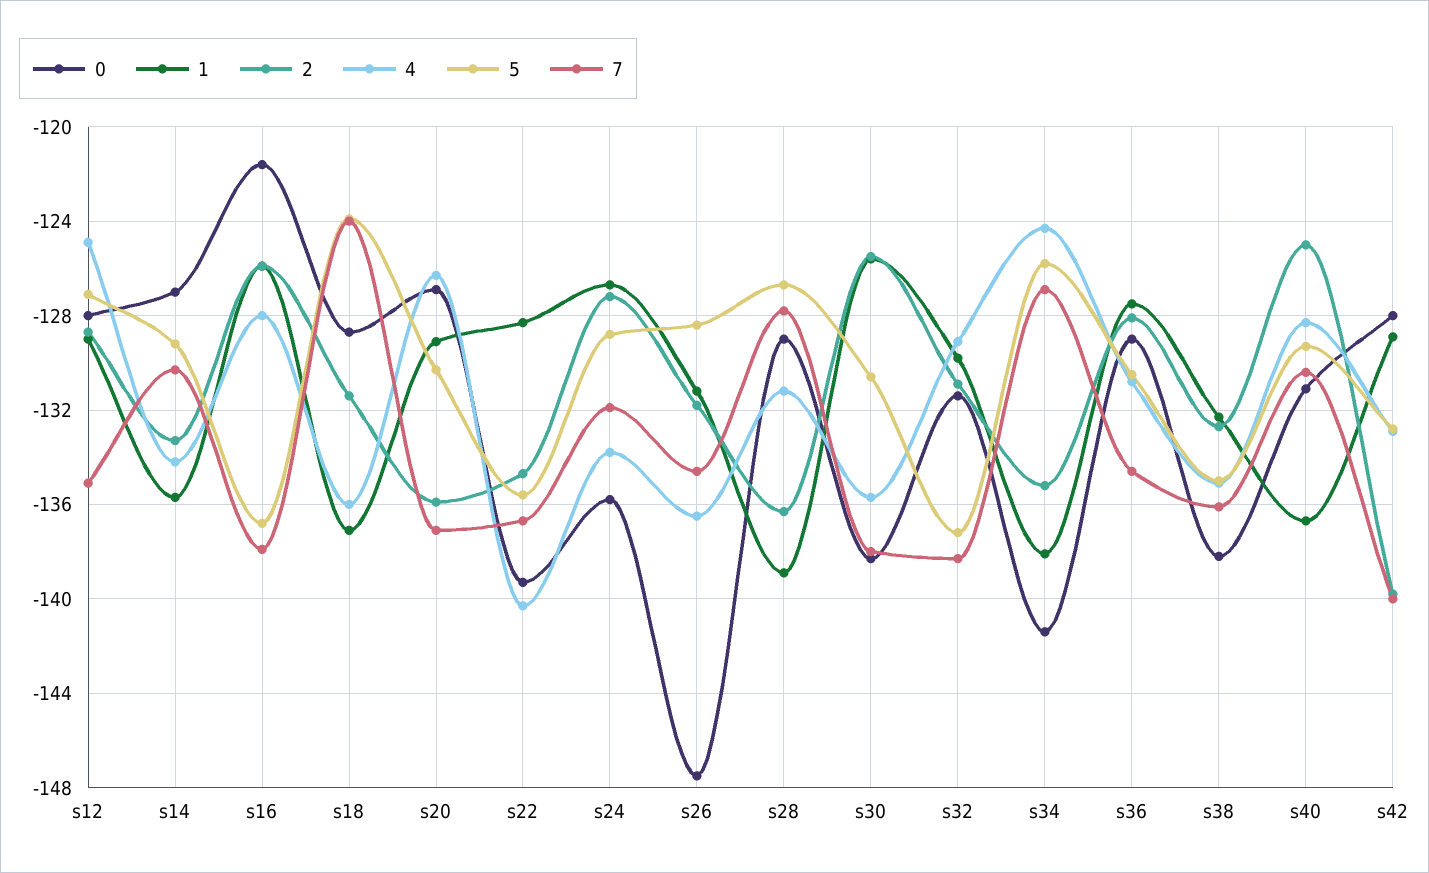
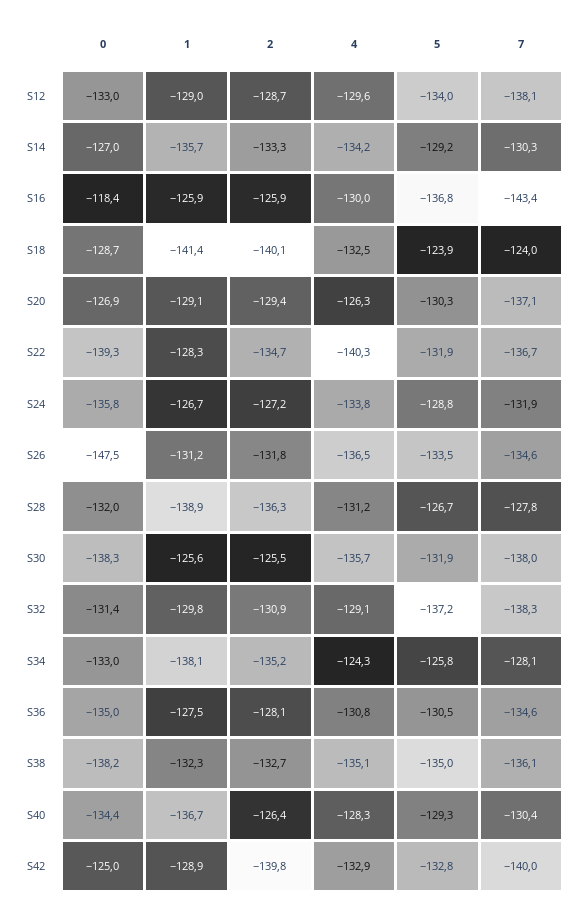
0, s12: -128 -> -133
4, s12: -125 -> -129.6
5, s12: -127 -> -134
7, s12: -135 -> -138.1
0, s16: -121.5 -> -118.4
4, s16: -128 -> -130
7, s16: -138 -> -143.4
1, s18: -137 -> -141.4
2, s18: -131.5 -> -140.1
4, s18: -136 -> -132.5
2, s20: -136 -> -129.4
5, s22: -135.5 -> -131.9
5, s26: -128.5 -> -133.5
0, s28: -129 -> -132
5, s30: -130.5 -> -131.9
0, s34: -141.5 -> -133
7, s34: -127 -> -128.1
0, s36: -129 -> -135
0, s40: -131 -> -134.4
2, s40: -125 -> -126.4
0, s42: -128 -> -125

